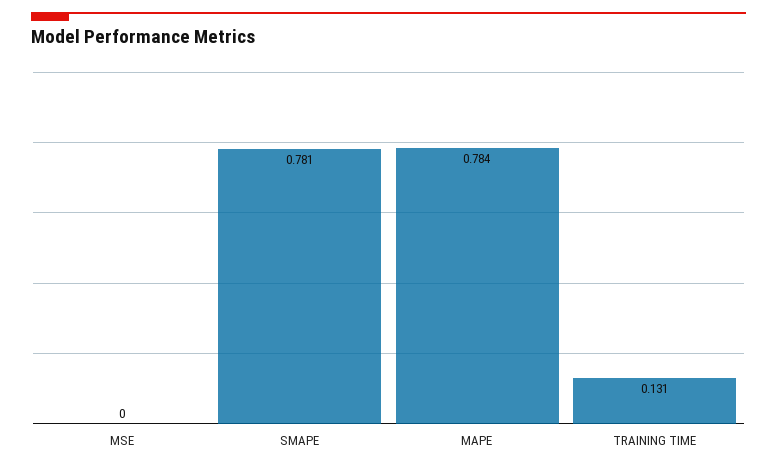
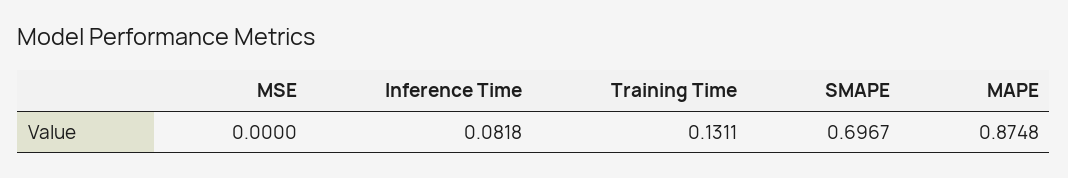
SMAPE: 0.781 -> 0.6967
MAPE: 0.784 -> 0.8748
Inference Time: none -> 0.0818

